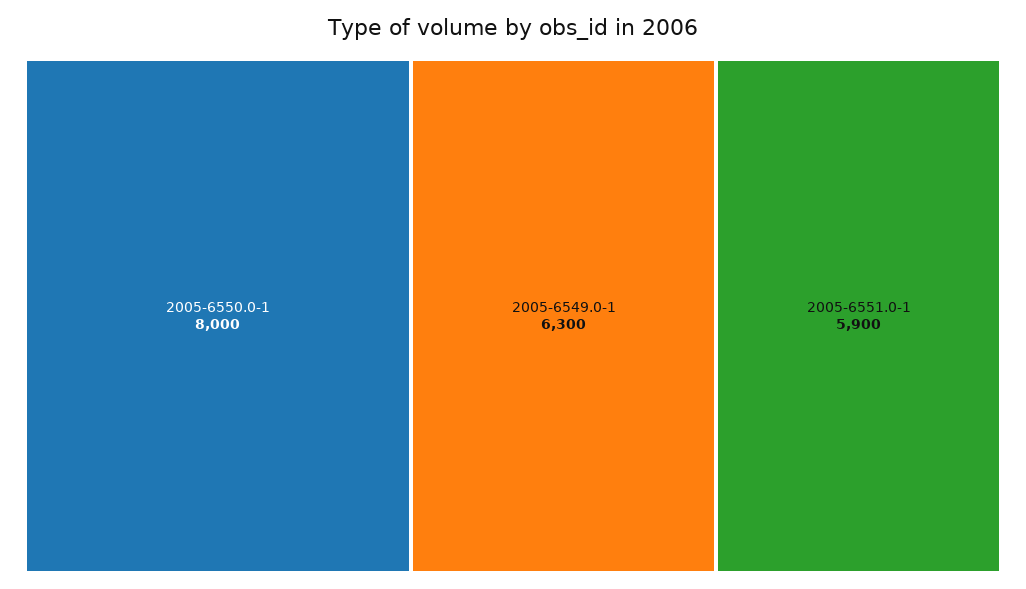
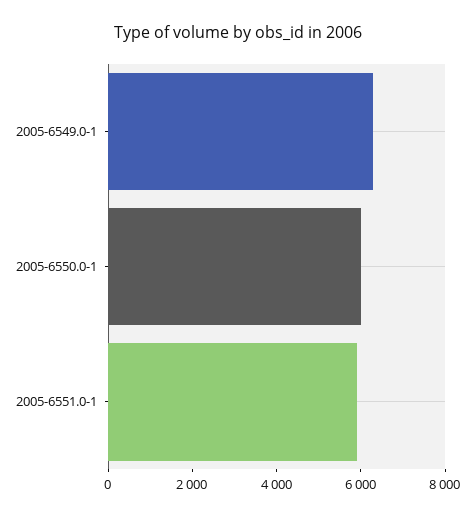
2005-6550.0-1: 8000 -> 6000

